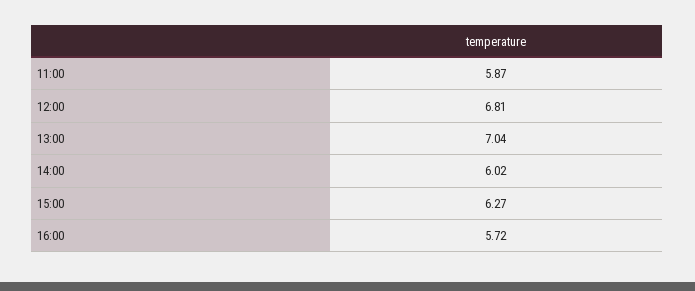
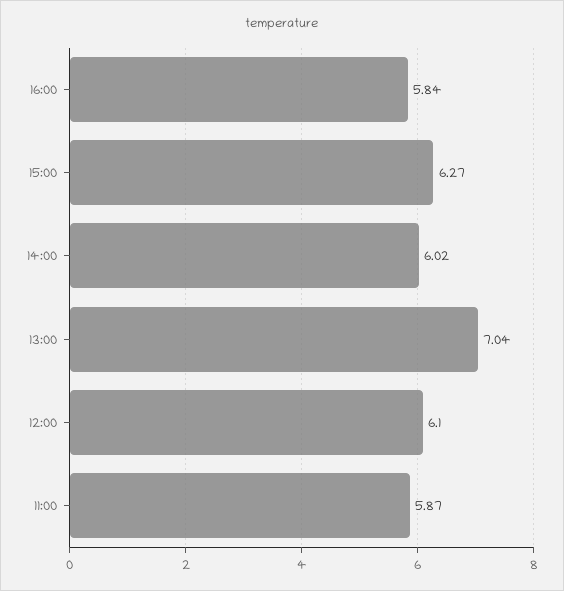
12:00: 6.81 -> 6.1
16:00: 5.72 -> 5.84

